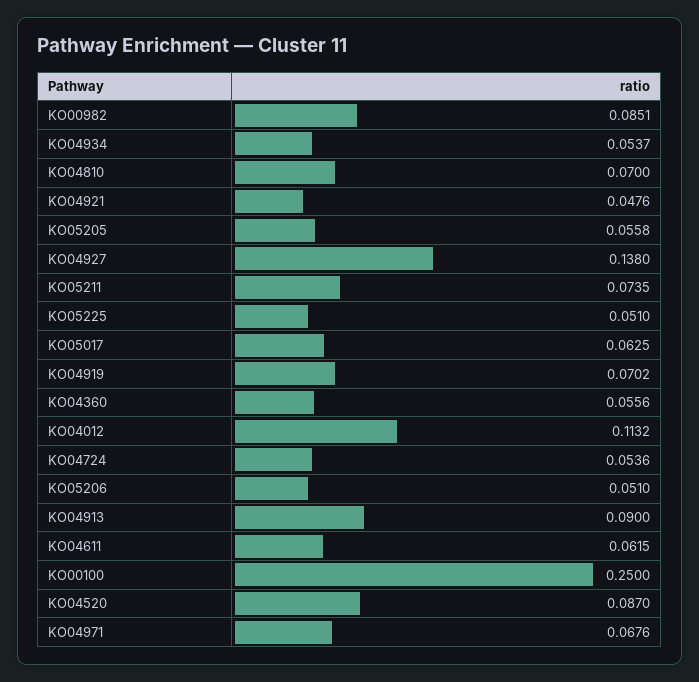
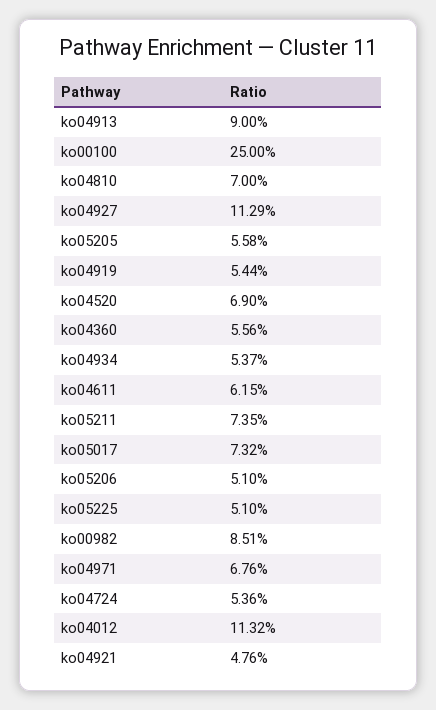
KO04927: 0.138 -> 0.1129
KO05017: 0.0625 -> 0.0732
KO04919: 0.0702 -> 0.0544
KO04520: 0.087 -> 0.069

